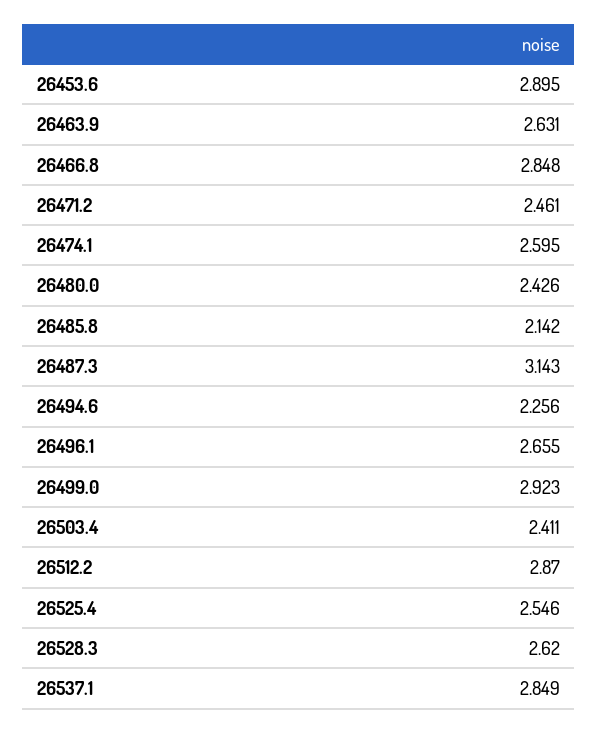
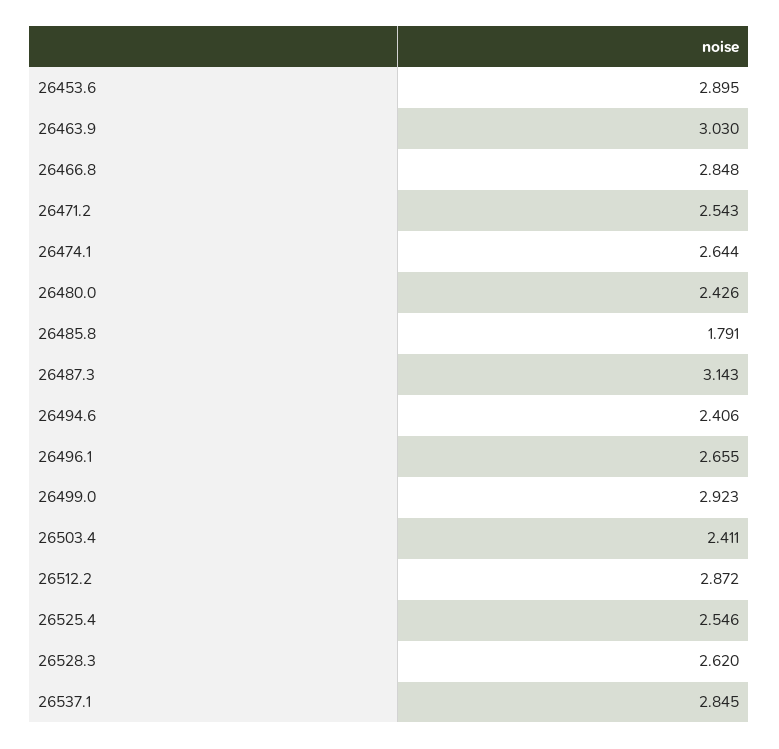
26463.9: 2.631 -> 3.03
26471.2: 2.461 -> 2.543
26474.1: 2.595 -> 2.644
26485.8: 2.142 -> 1.791
26494.6: 2.256 -> 2.406
26512.2: 2.87 -> 2.872
26537.1: 2.849 -> 2.845

